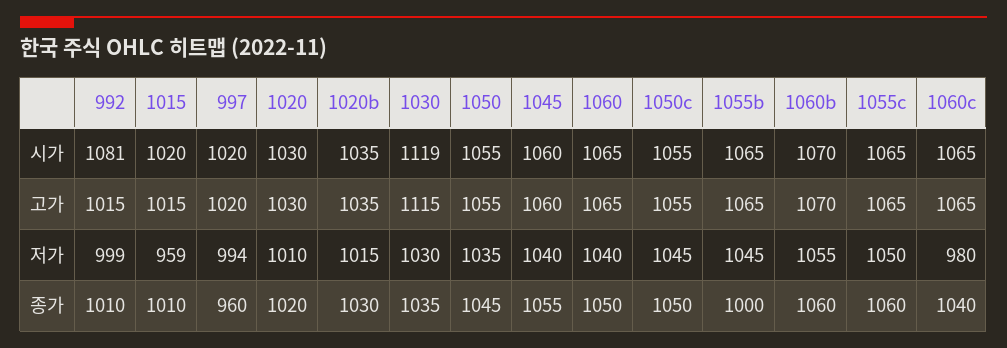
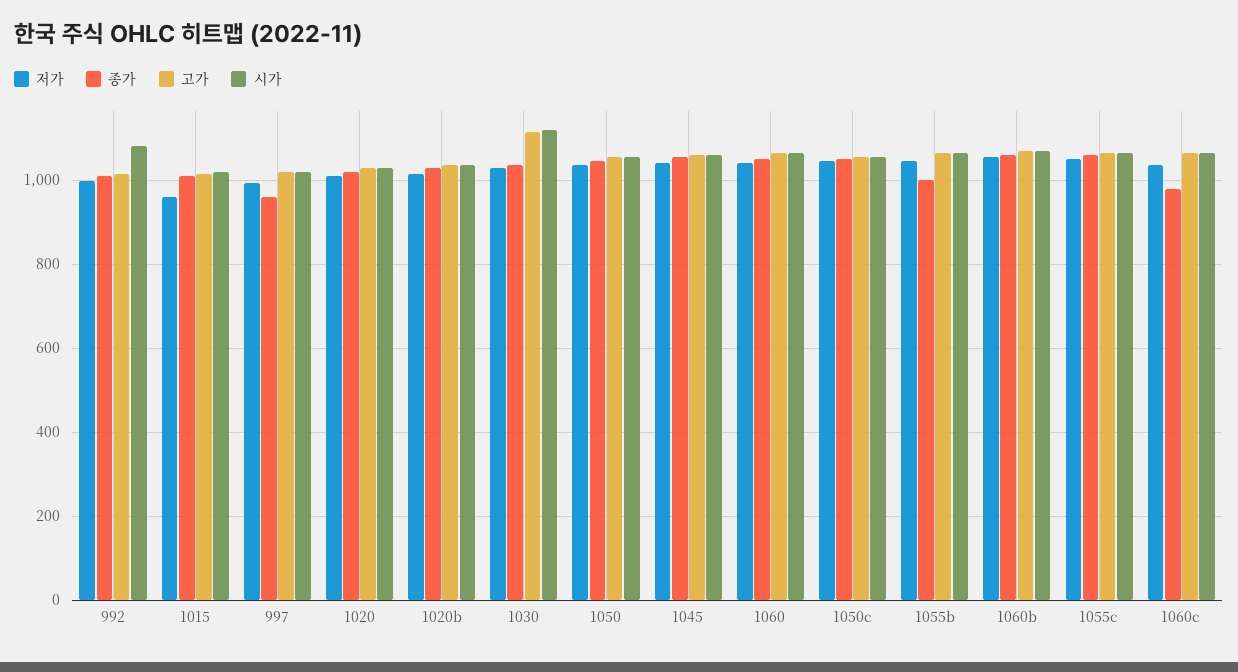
저가, 1060c: 980 -> 1040
종가, 1060c: 1040 -> 980

